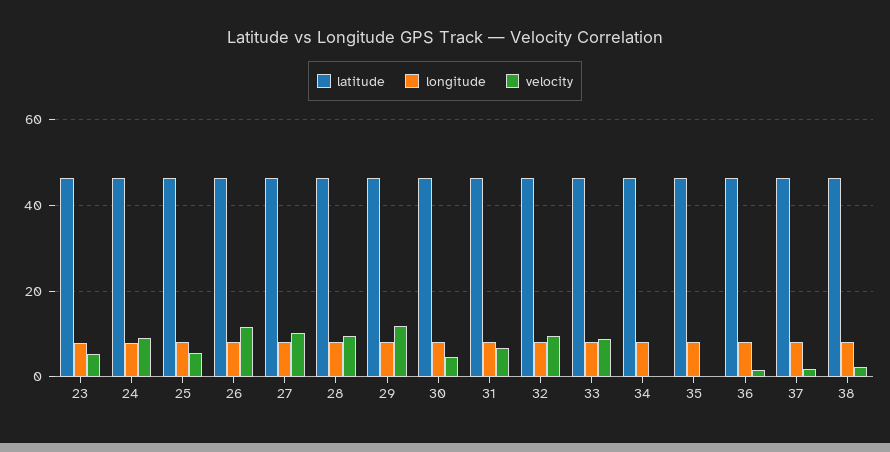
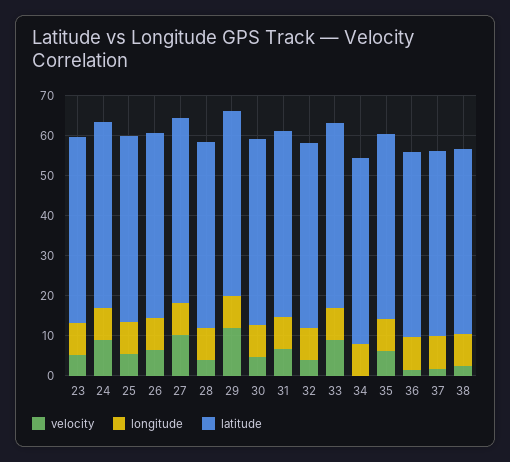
velocity, 26: 12 -> 6
velocity, 28: 10 -> 4
velocity, 32: 10 -> 4
velocity, 35: 0 -> 6

